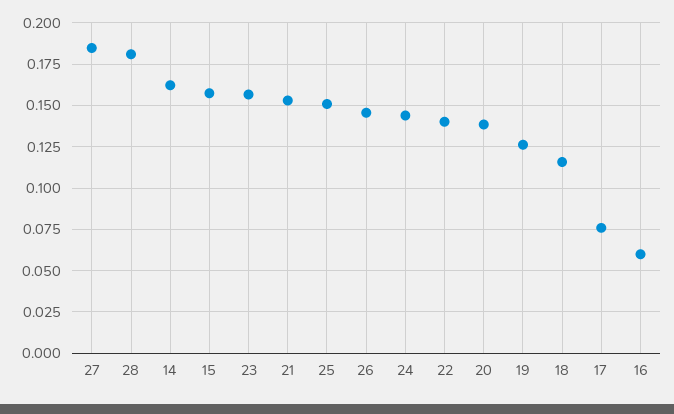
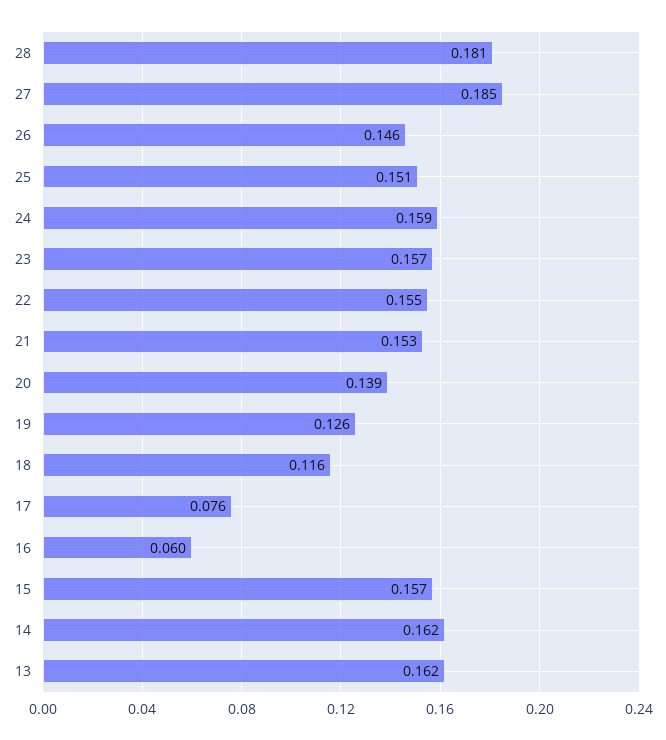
24: 0.145 -> 0.159
22: 0.14 -> 0.155
13: none -> 0.162

